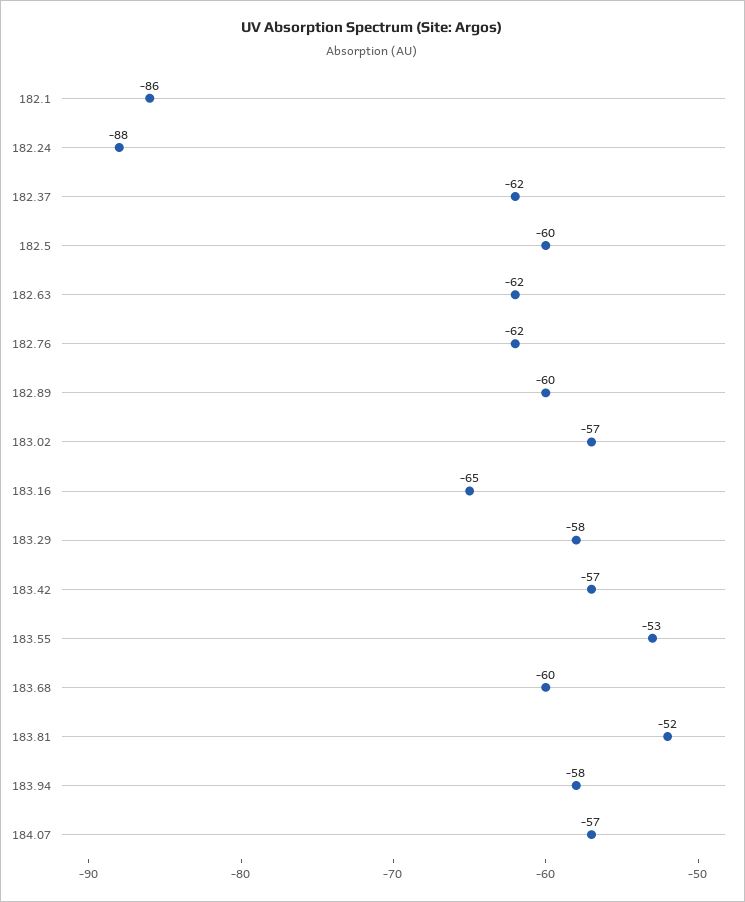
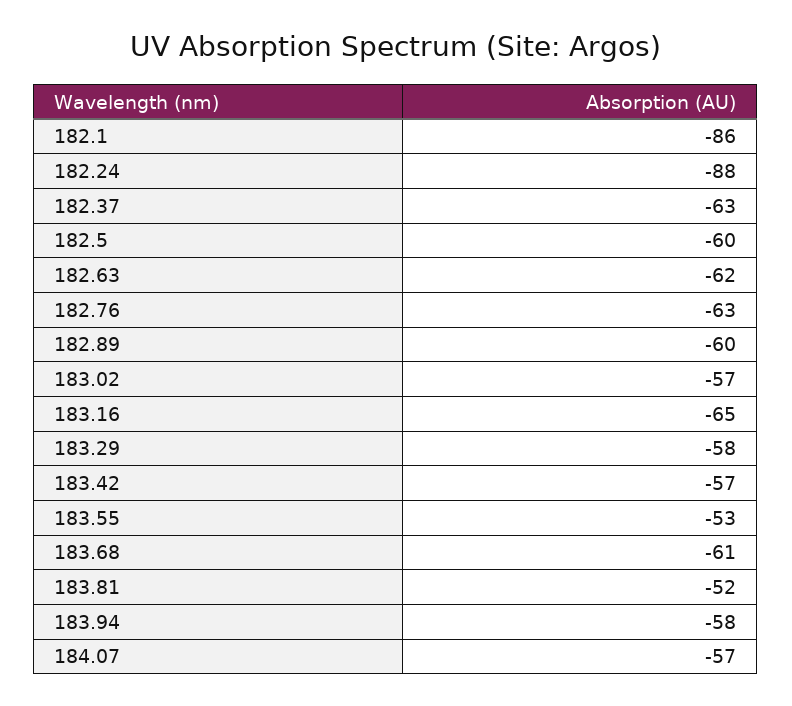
182.37: -62 -> -63
182.76: -62 -> -63
183.68: -60 -> -61

